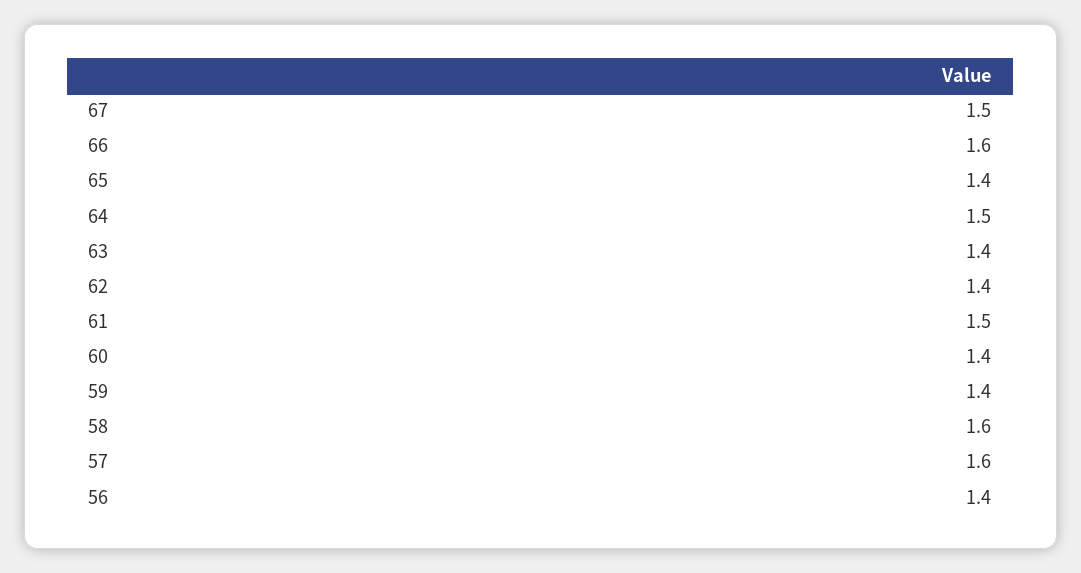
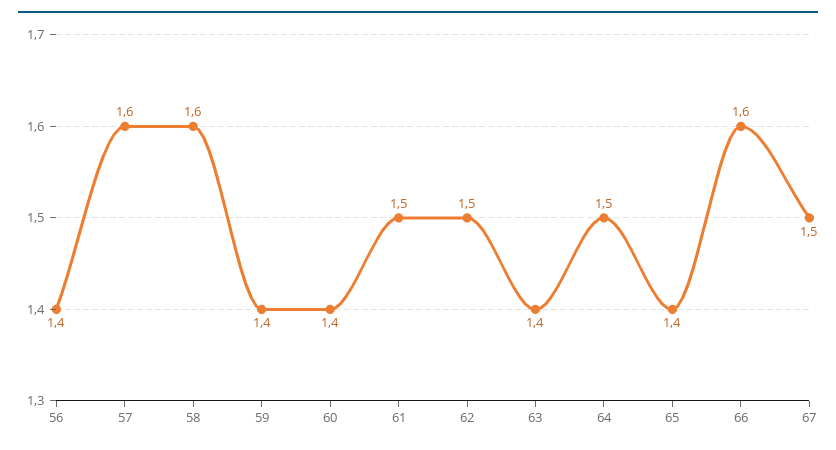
62: 1.4 -> 1.5

